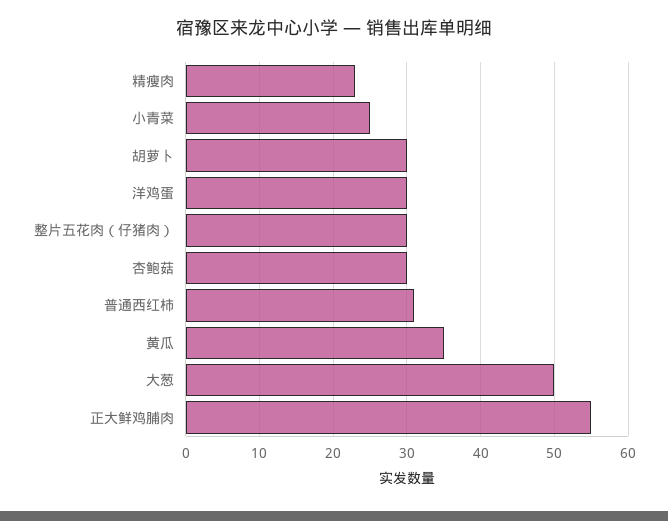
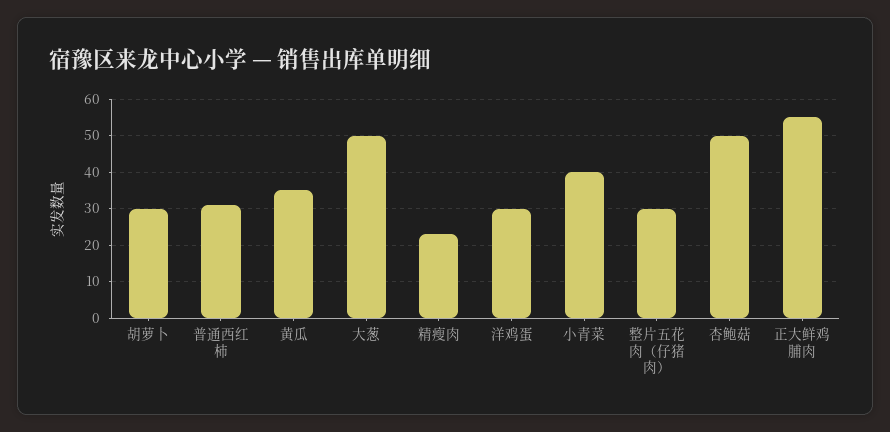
小青菜: 25 -> 40
杏鲍菇: 30 -> 50

